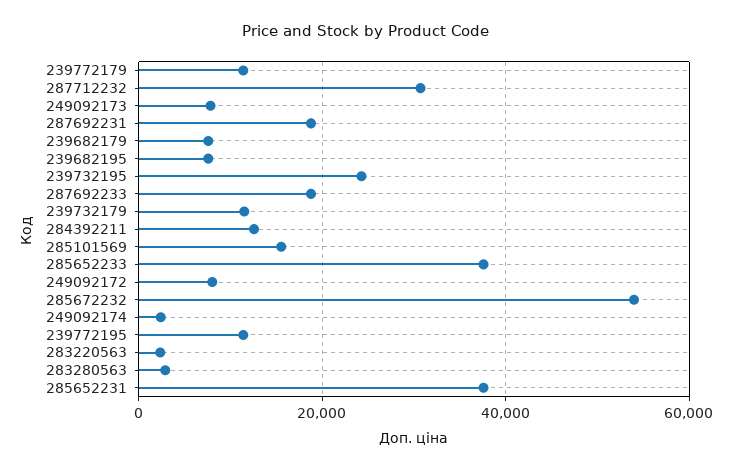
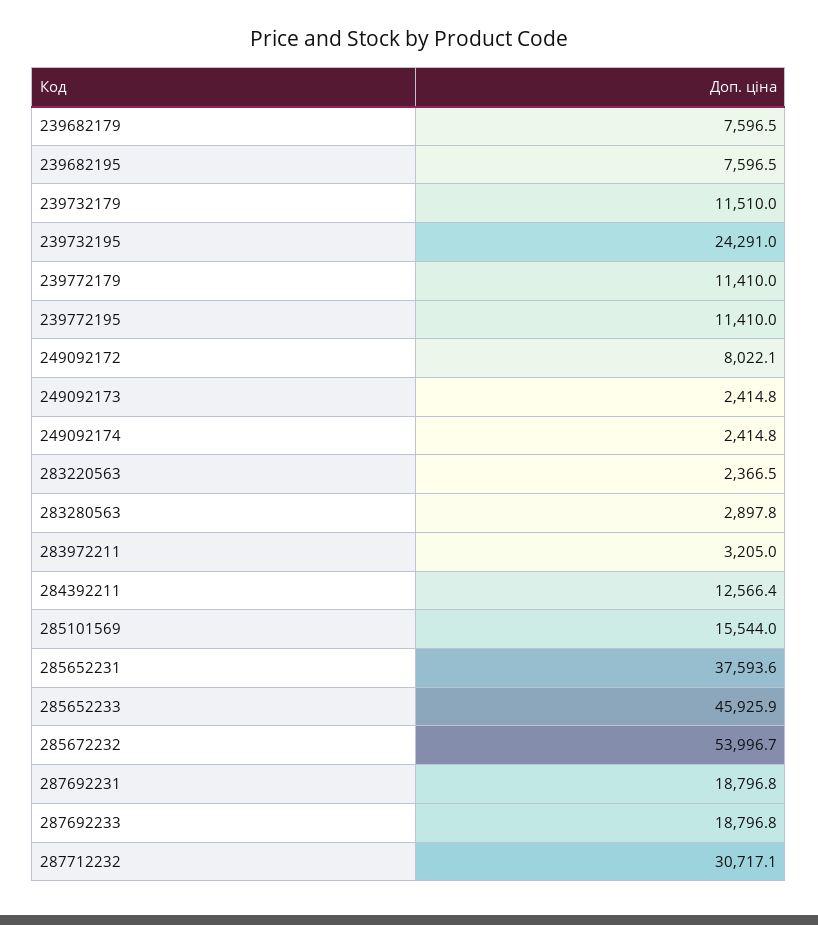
249092173: 8000 -> 2414.8
285652233: 38000 -> 45925.9
283972211: none -> 3205

